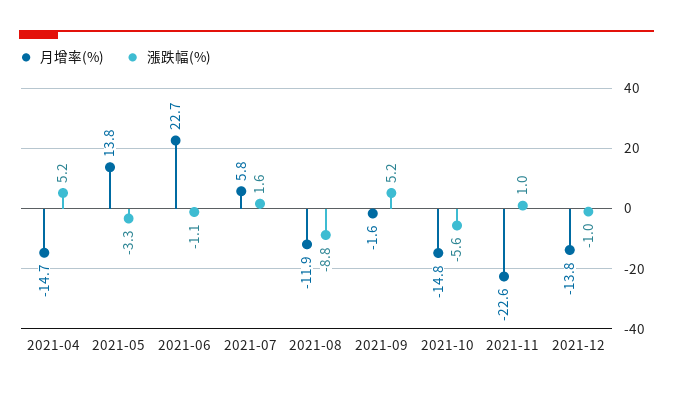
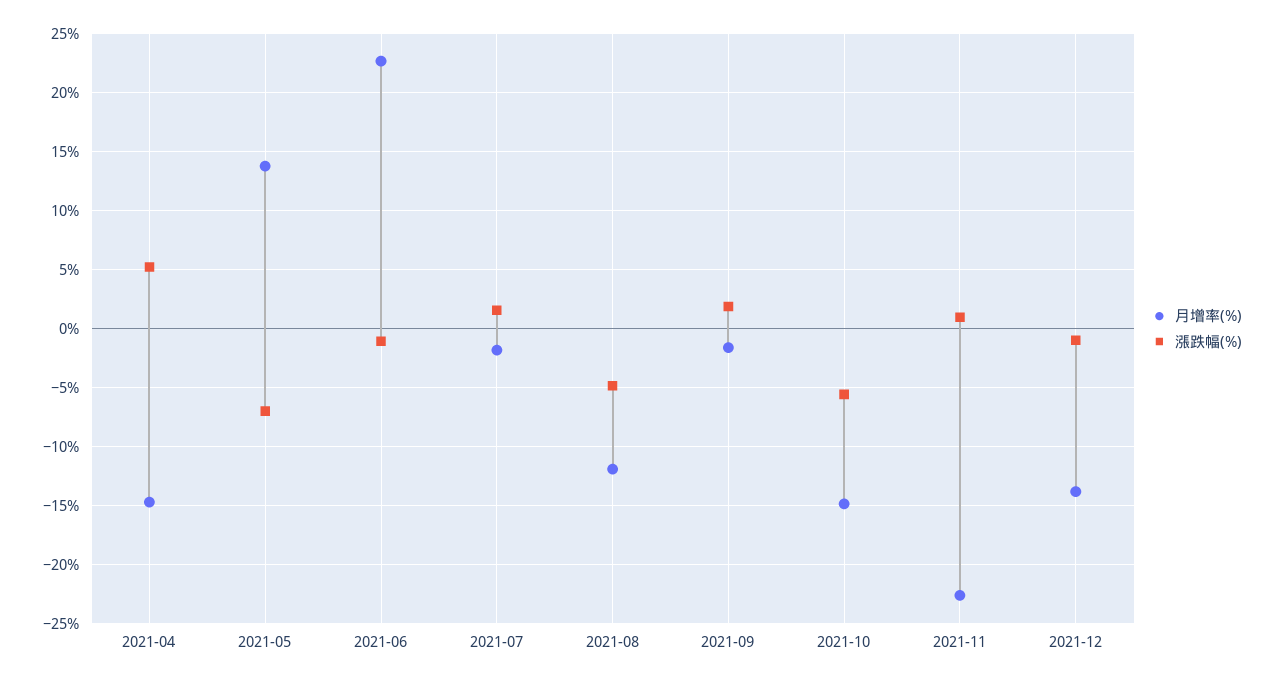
漲跌幅(%), 2021-05: -3.3 -> -7
月增率(%), 2021-07: 5.8 -> -2
漲跌幅(%), 2021-08: -8.8 -> -5
漲跌幅(%), 2021-09: 5.2 -> 2

